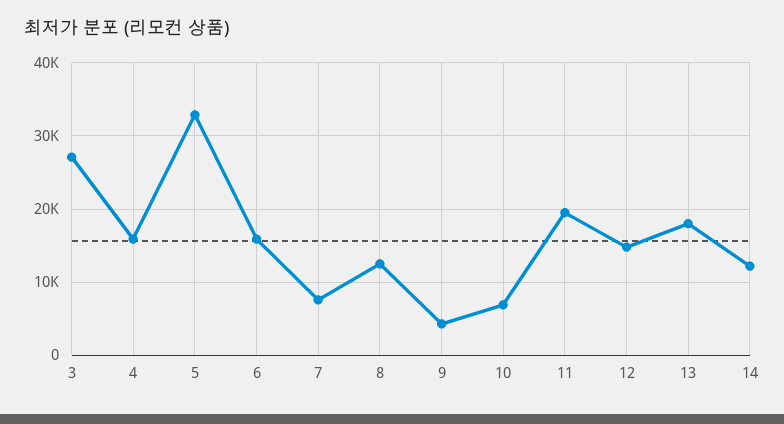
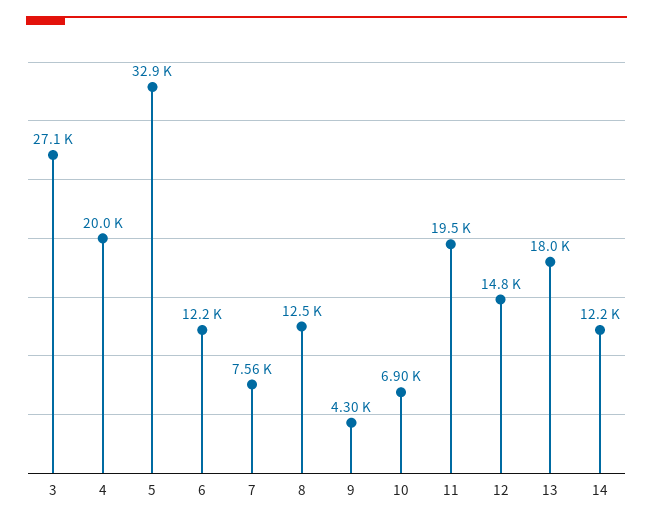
4: 16000 -> 20000
6: 16000 -> 12200

